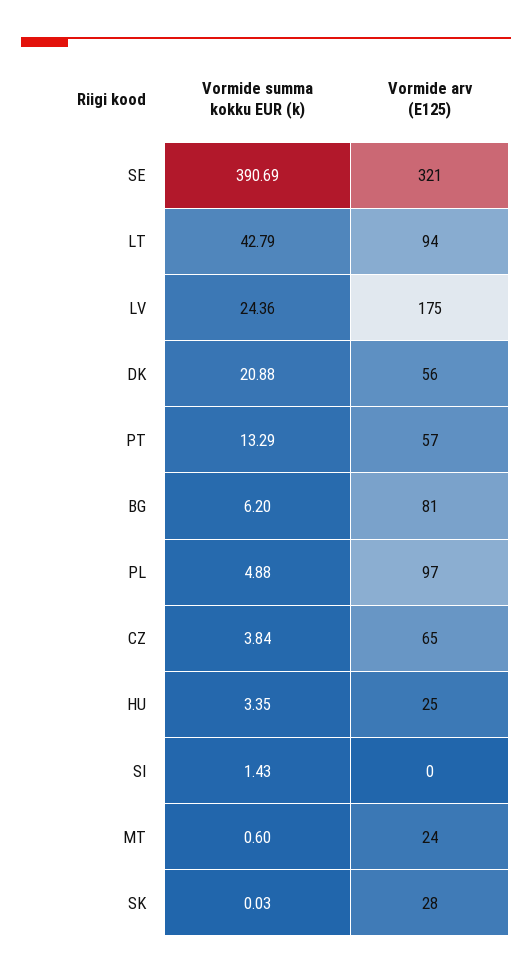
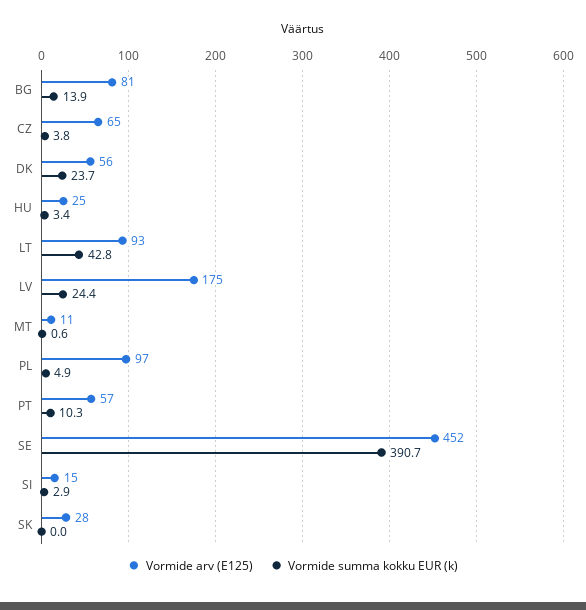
Vormide arv (E125), SE: 321 -> 452
Vormide arv (E125), LT: 94 -> 93
Vormide summa kokku EUR (k), DK: 20.88 -> 23.7
Vormide summa kokku EUR (k), PT: 13.29 -> 10.3
Vormide summa kokku EUR (k), BG: 6.2 -> 13.9
Vormide summa kokku EUR (k), SI: 1.43 -> 2.9
Vormide arv (E125), SI: 0 -> 15
Vormide arv (E125), MT: 24 -> 11

